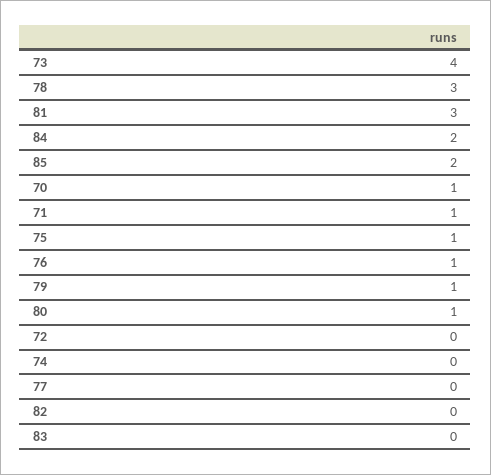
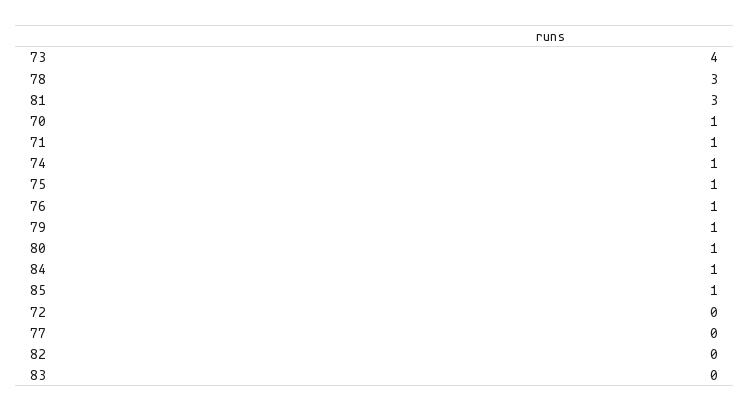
84: 2 -> 1
85: 2 -> 1
74: 0 -> 1

